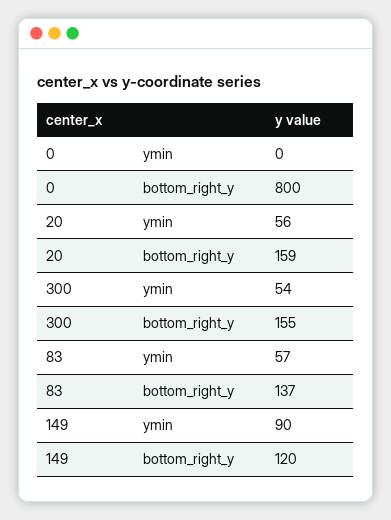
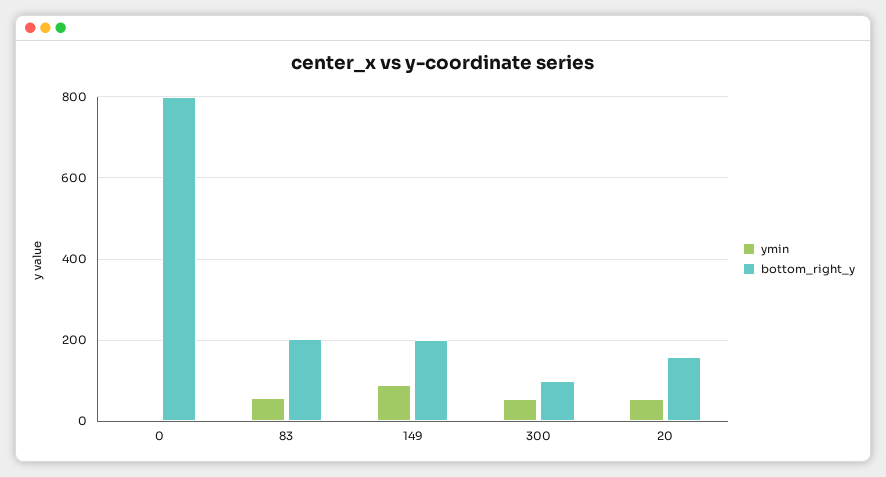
bottom_right_y, 300: 155 -> 100
bottom_right_y, 83: 137 -> 200
bottom_right_y, 149: 120 -> 200

